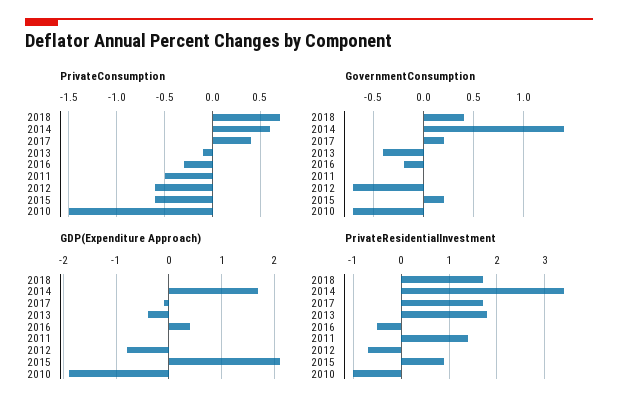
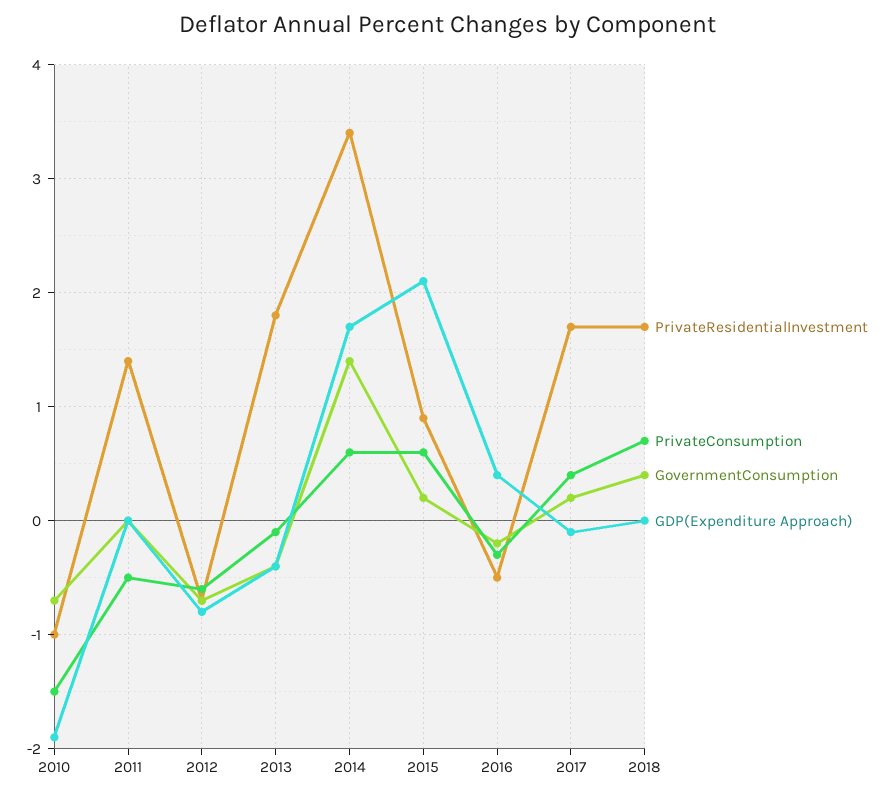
PrivateConsumption, 2015: -0.6 -> 0.6

